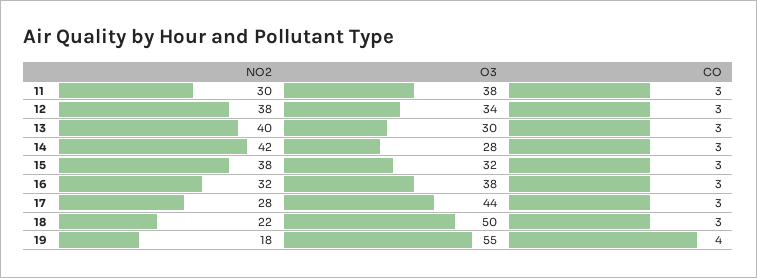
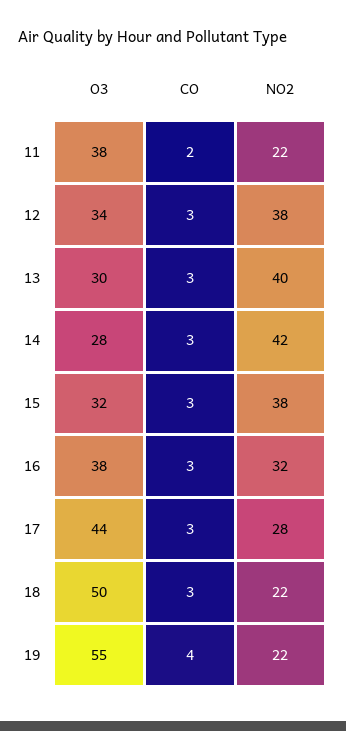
NO2, 11: 30 -> 22
CO, 11: 3 -> 2
NO2, 19: 18 -> 22

